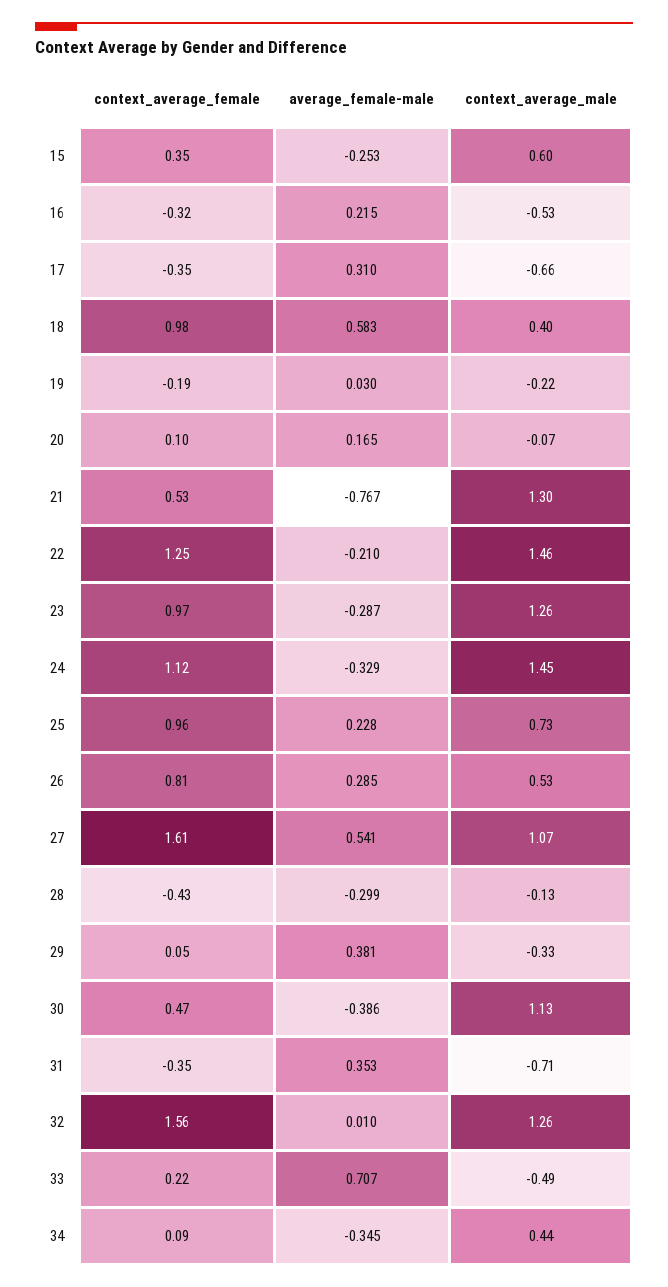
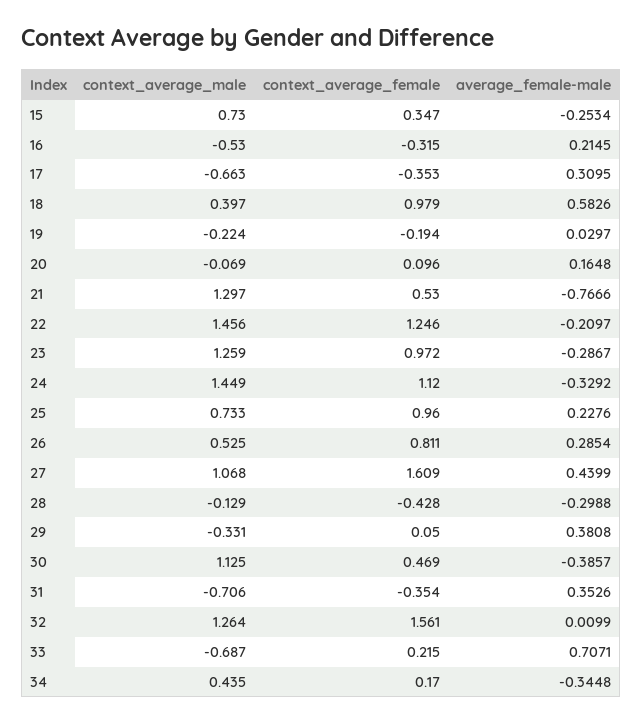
context_average_male, 15: 0.6 -> 0.73
average_female-male, 27: 0.541 -> 0.4399
context_average_male, 33: -0.49 -> -0.687
context_average_female, 34: 0.09 -> 0.17

